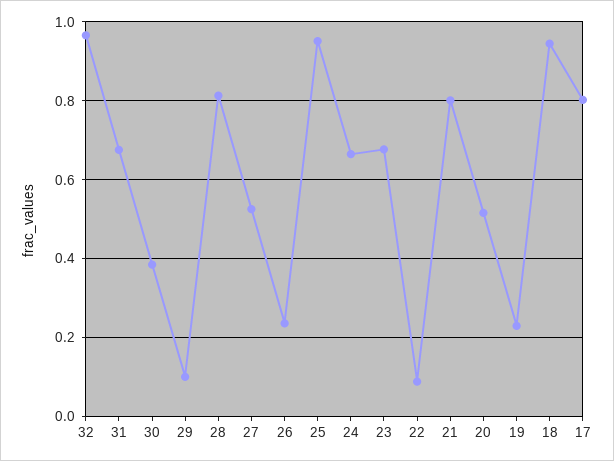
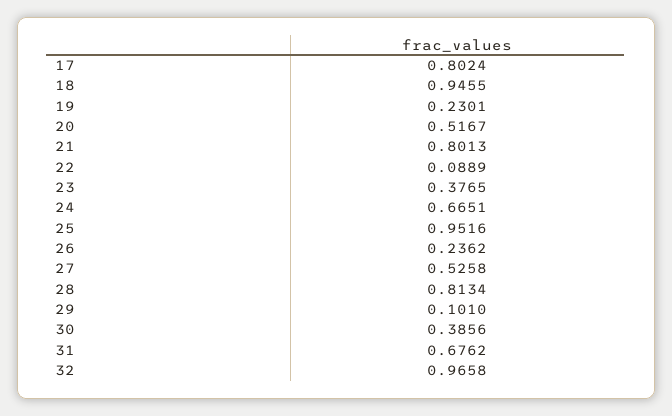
23: 0.68 -> 0.3765

